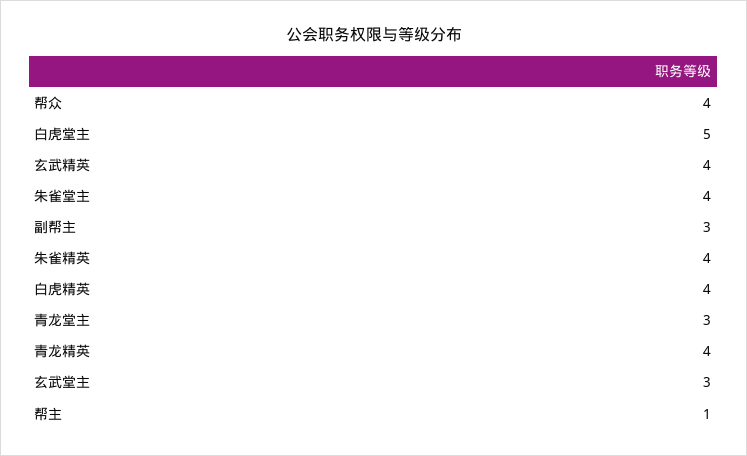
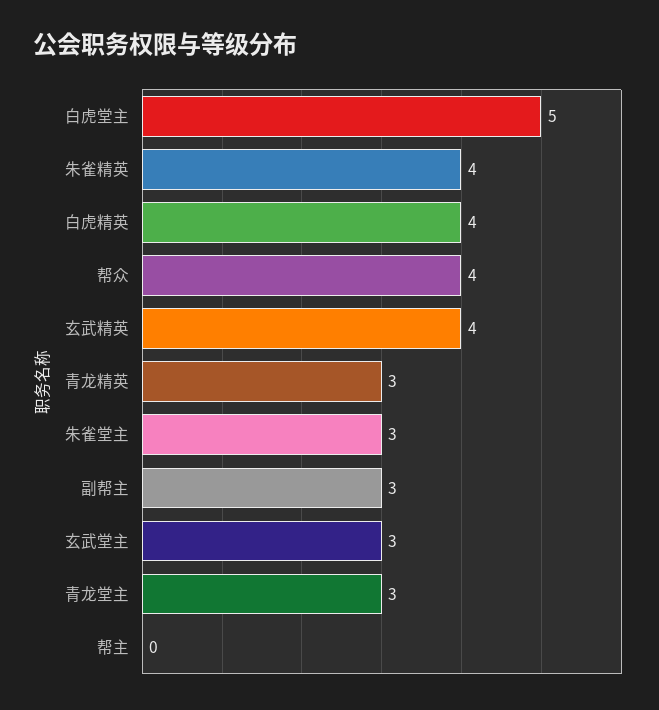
朱雀堂主: 4 -> 3
青龙精英: 4 -> 3
帮主: 1 -> 0

